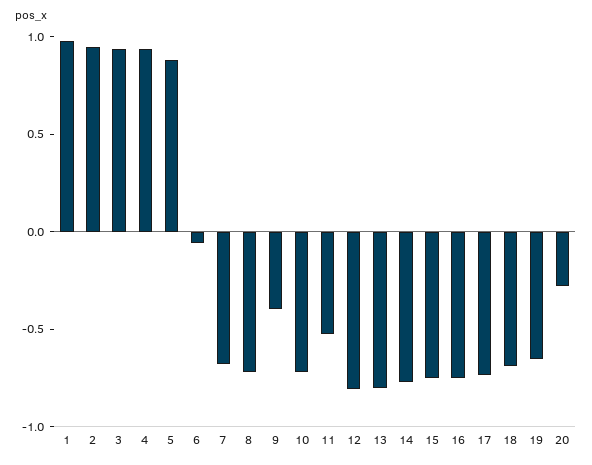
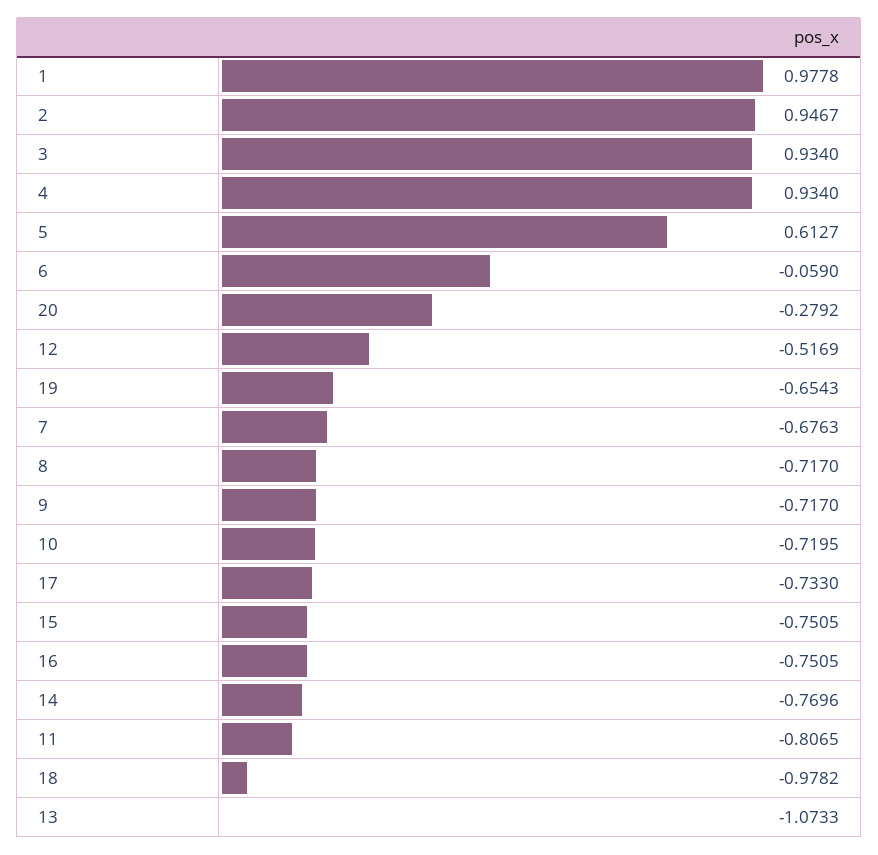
5: 0.9 -> 0.6127
9: -0.4 -> -0.717
11: -0.5 -> -0.8065
12: -0.8 -> -0.5169
13: -0.8 -> -1.0733
18: -0.7 -> -0.9782

